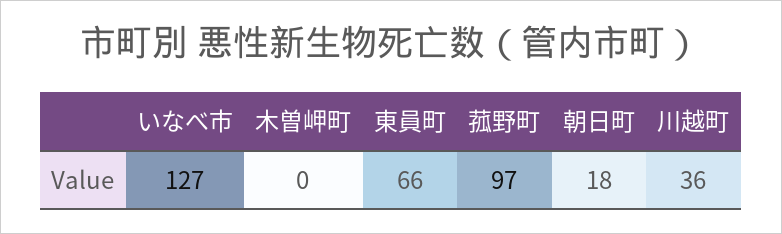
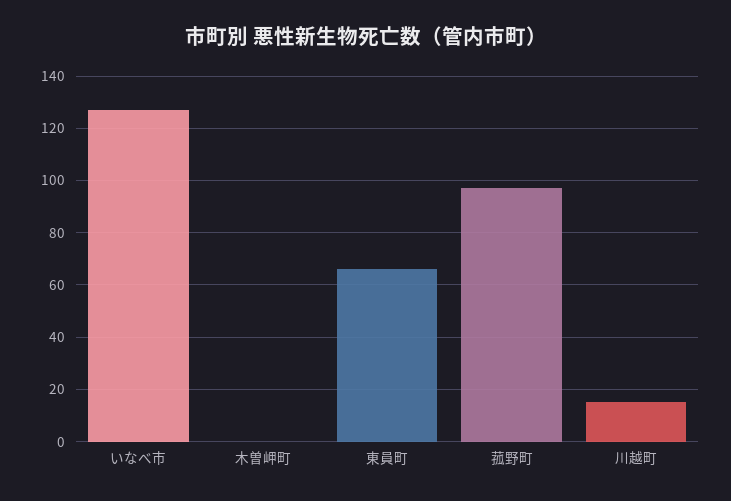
朝日町: 18 -> none
川越町: 36 -> 15

